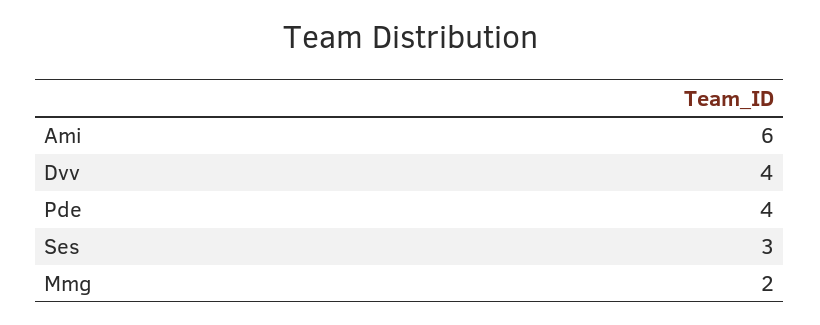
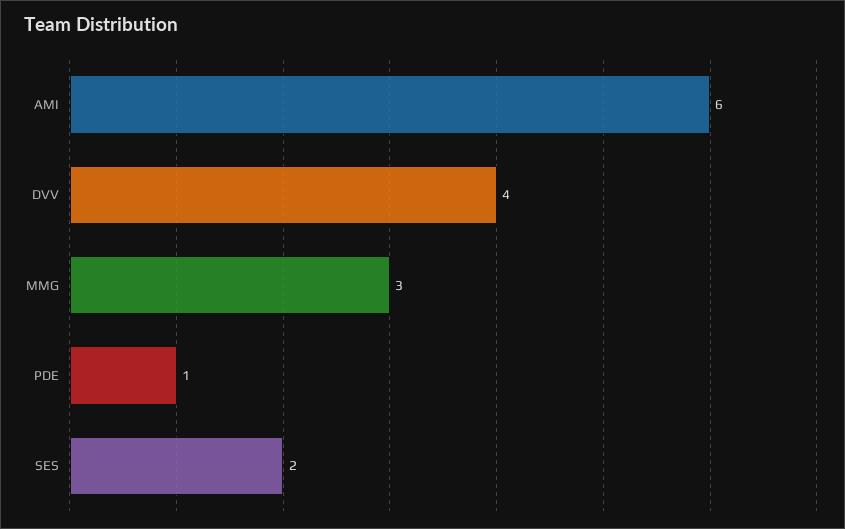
Pde: 4 -> 1
Ses: 3 -> 2
Mmg: 2 -> 3

